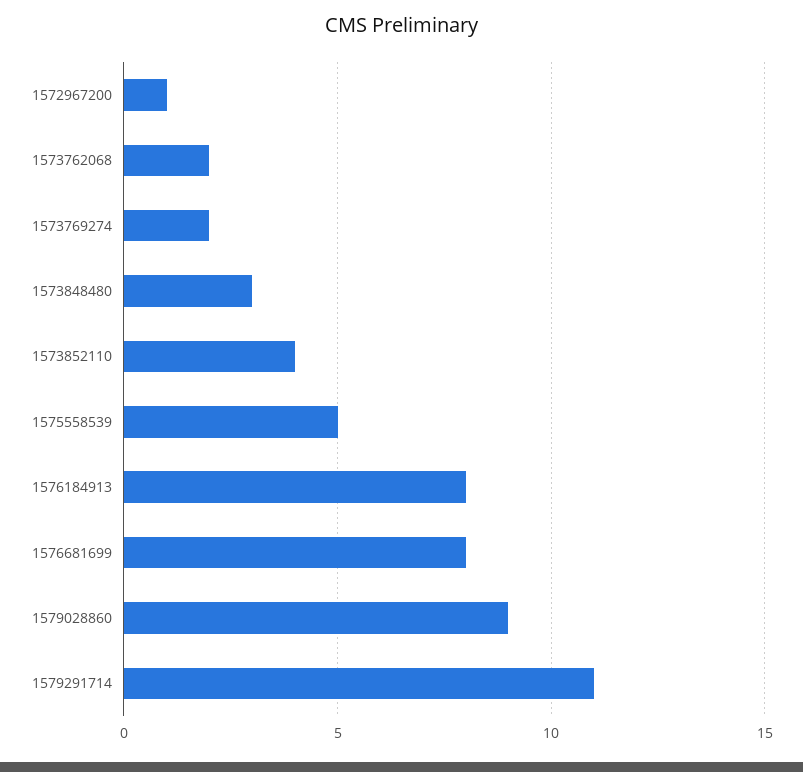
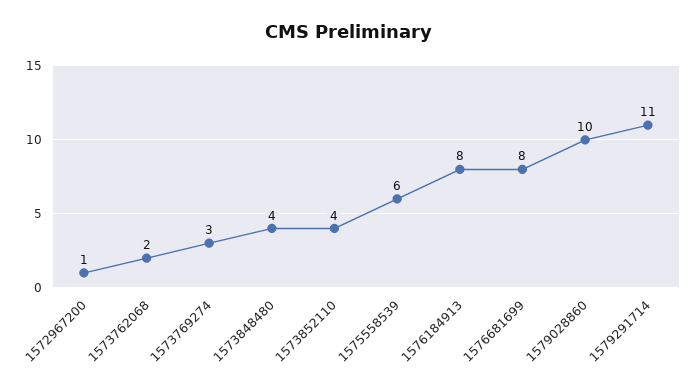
1573769274: 2 -> 3
1573848480: 3 -> 4
1575558539: 5 -> 6
1579028860: 9 -> 10

